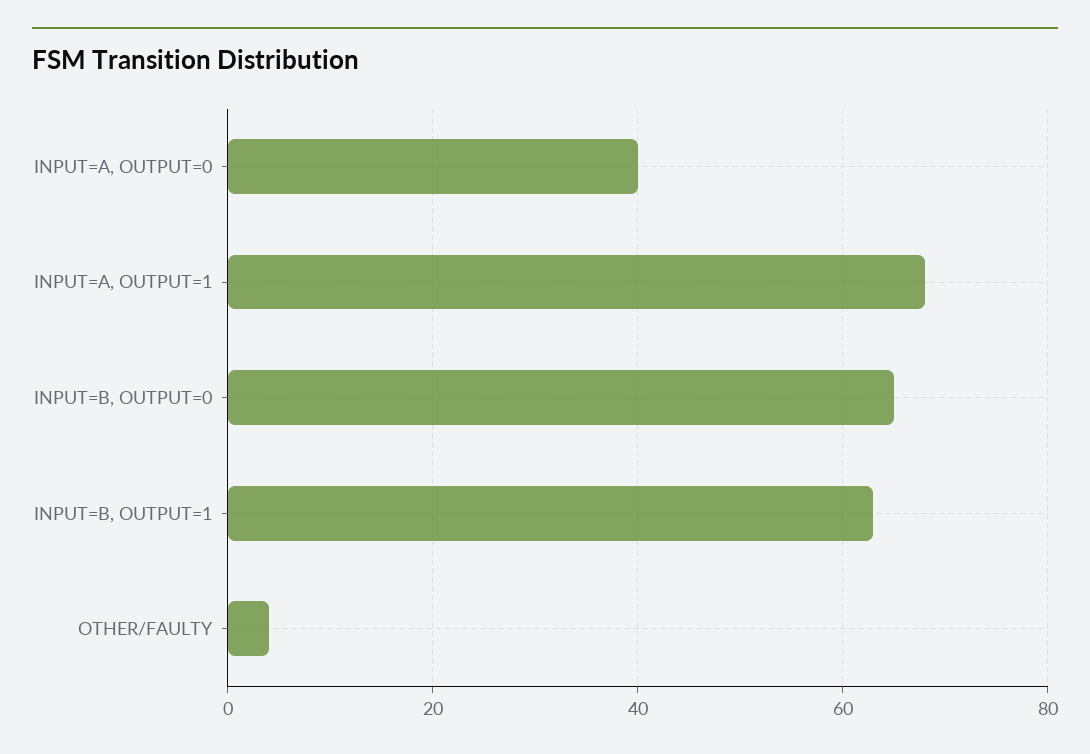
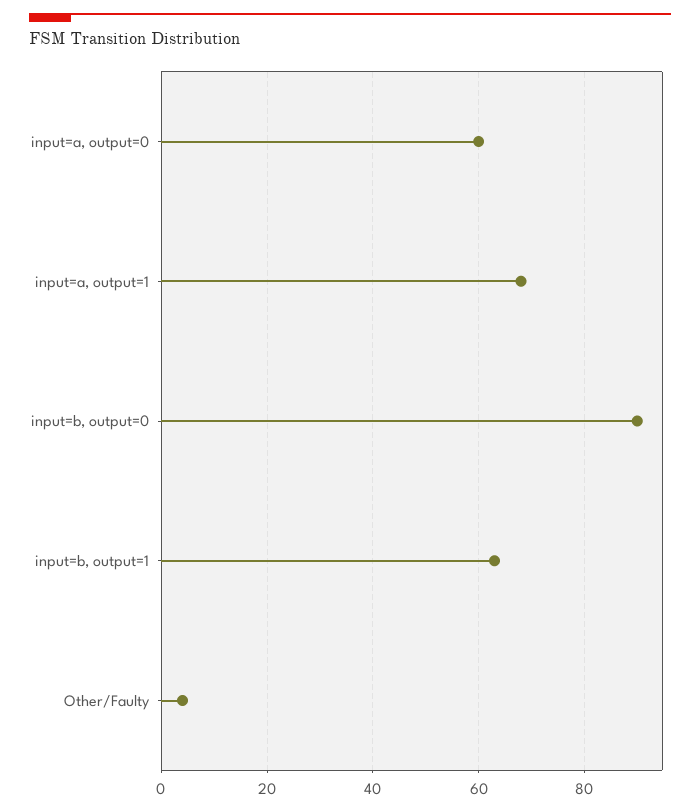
INPUT=A, OUTPUT=0: 40 -> 60
INPUT=B, OUTPUT=0: 65 -> 90

